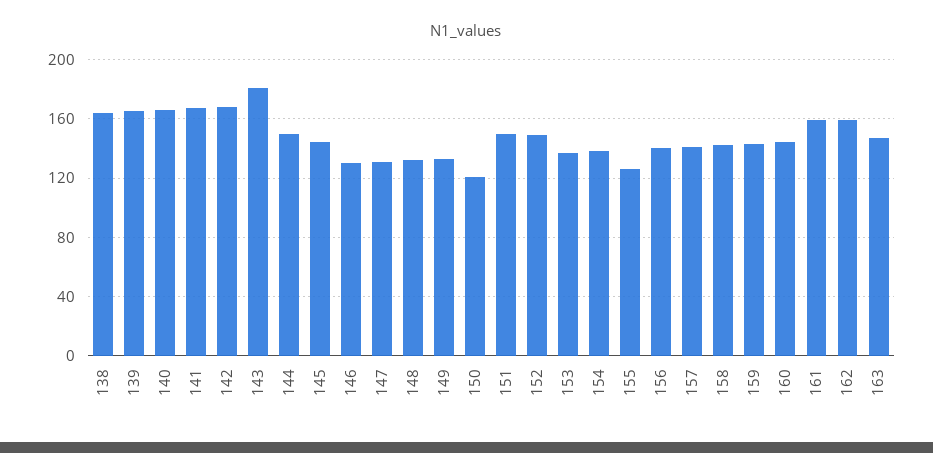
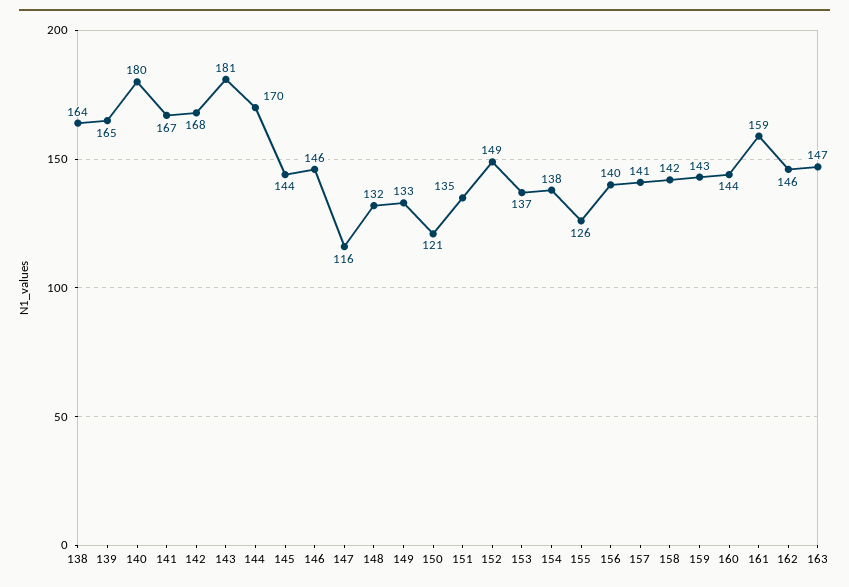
140: 165 -> 180
144: 150 -> 170
146: 130 -> 146
147: 130 -> 116
151: 150 -> 135
162: 160 -> 146

